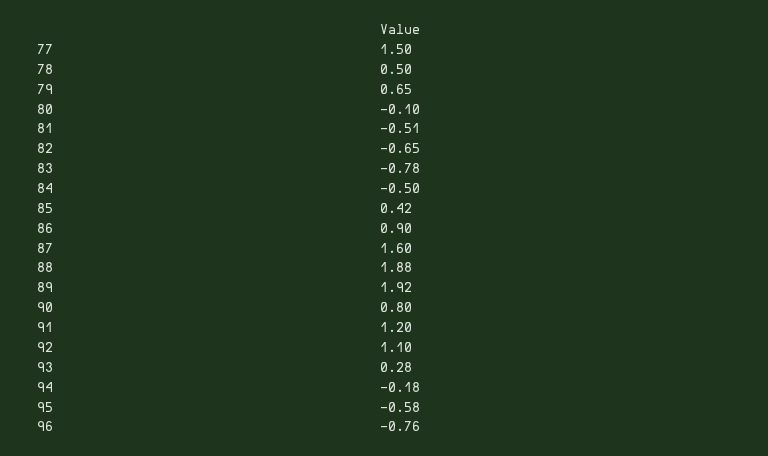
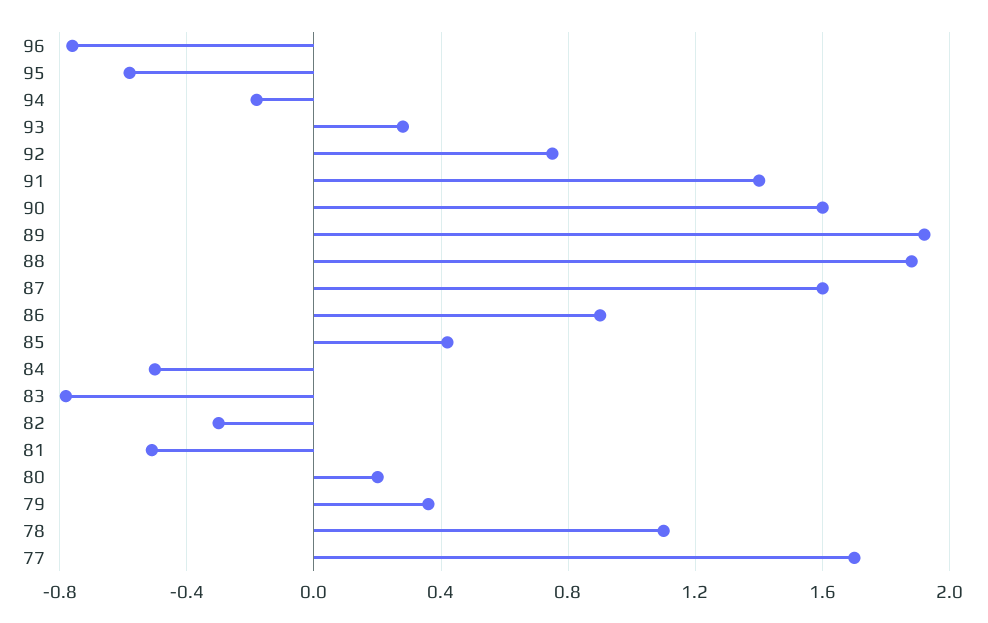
77: 1.5 -> 1.7
78: 0.5 -> 1.1
79: 0.65 -> 0.35
80: -0.1 -> 0.2
82: -0.65 -> -0.3
90: 0.8 -> 1.6
91: 1.2 -> 1.4
92: 1.1 -> 0.75

